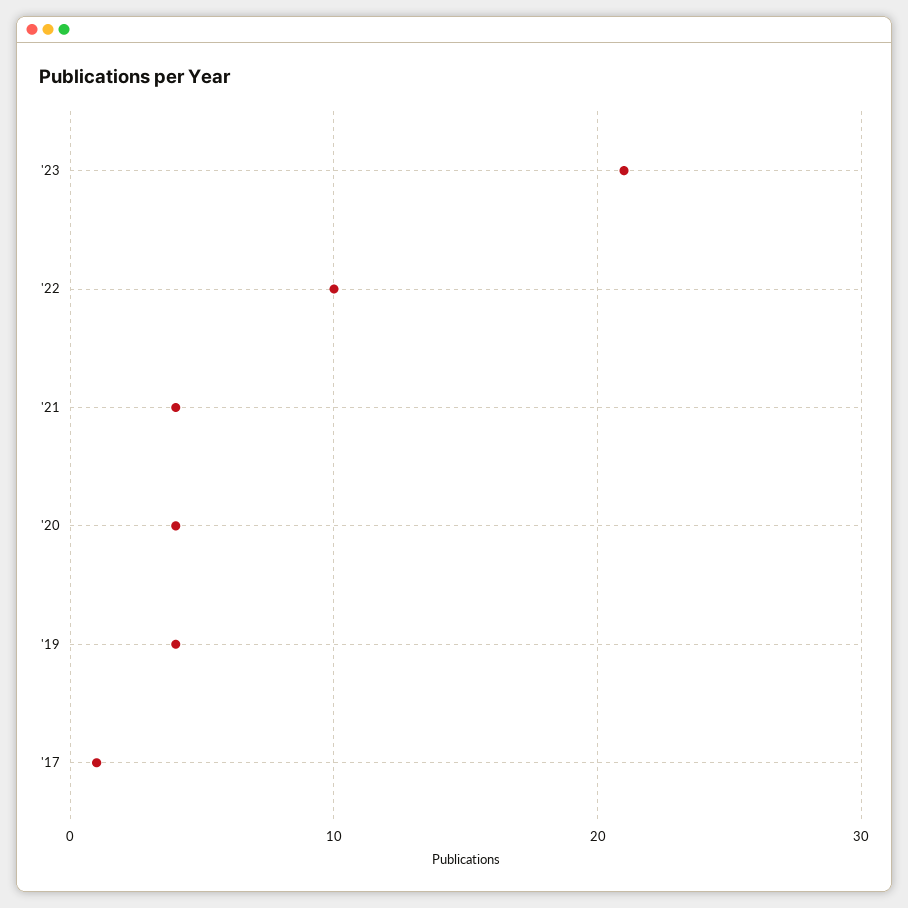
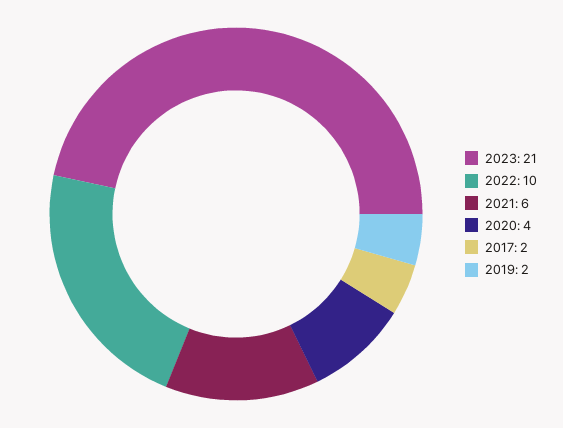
'21: 4 -> 6
'19: 4 -> 2
'17: 1 -> 2

